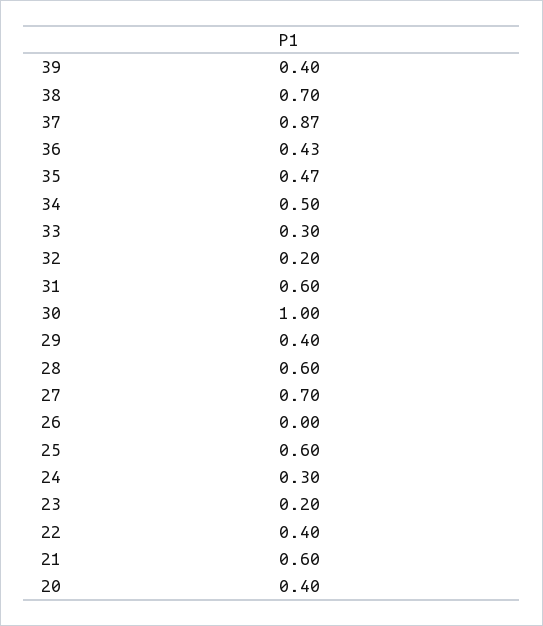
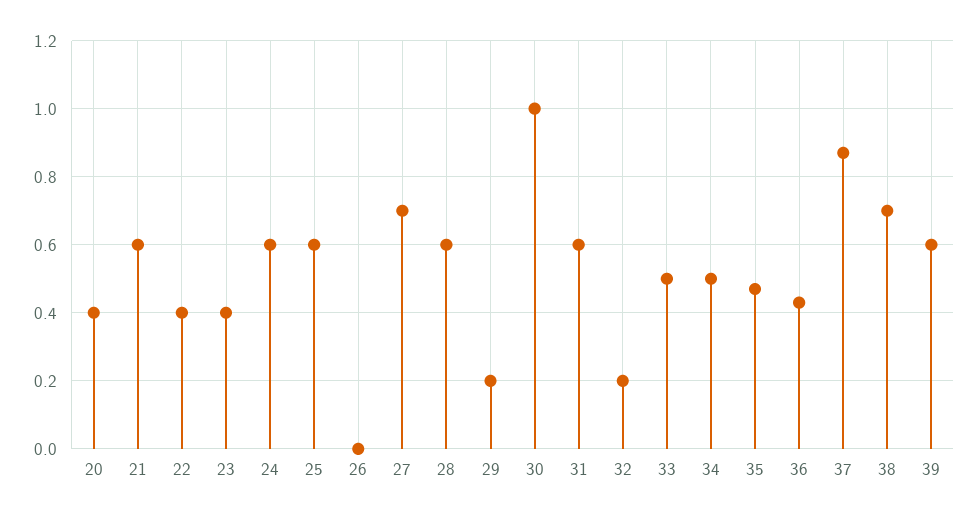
39: 0.4 -> 0.6
33: 0.3 -> 0.5
29: 0.4 -> 0.2
24: 0.3 -> 0.6
23: 0.2 -> 0.4

